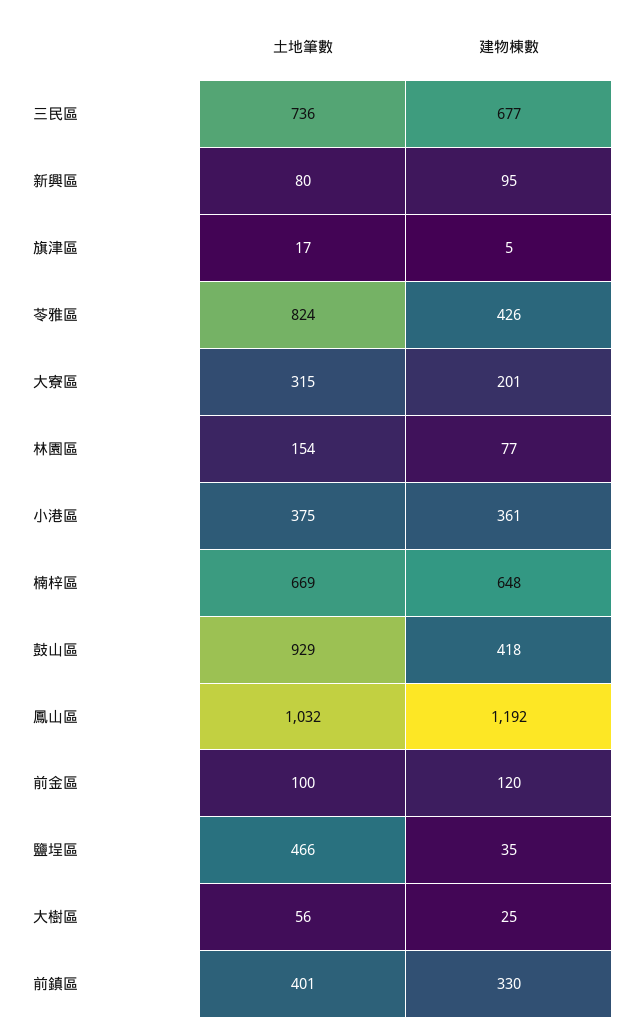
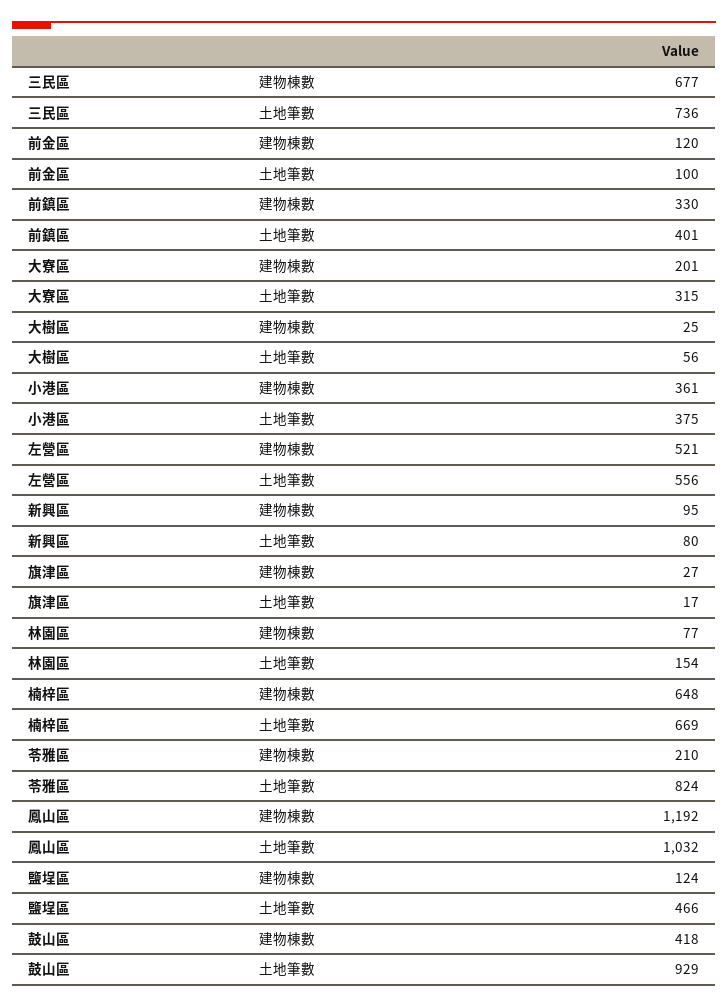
建物棟數, 旗津區: 5 -> 27
建物棟數, 苓雅區: 426 -> 210
建物棟數, 鹽埕區: 35 -> 124
建物棟數, 左營區: none -> 521
土地筆數, 左營區: none -> 556

